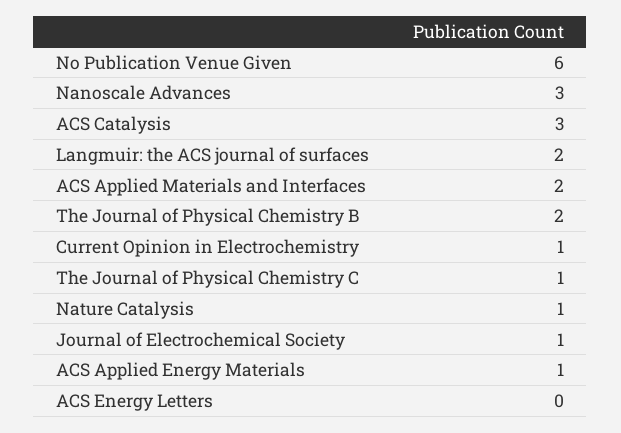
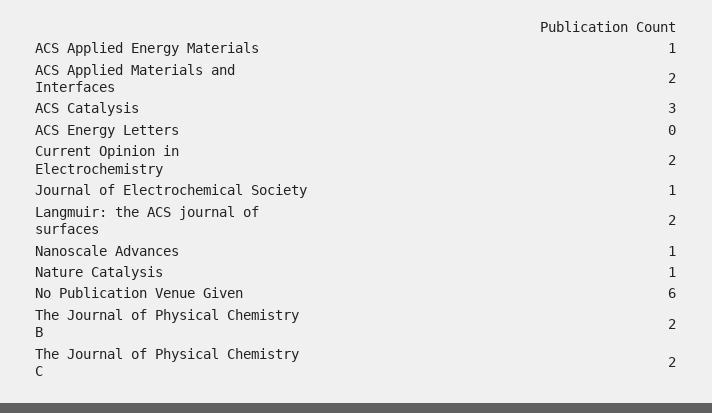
Nanoscale Advances: 3 -> 1
Current Opinion in Electrochemistry: 1 -> 2
The Journal of Physical Chemistry C: 1 -> 2

